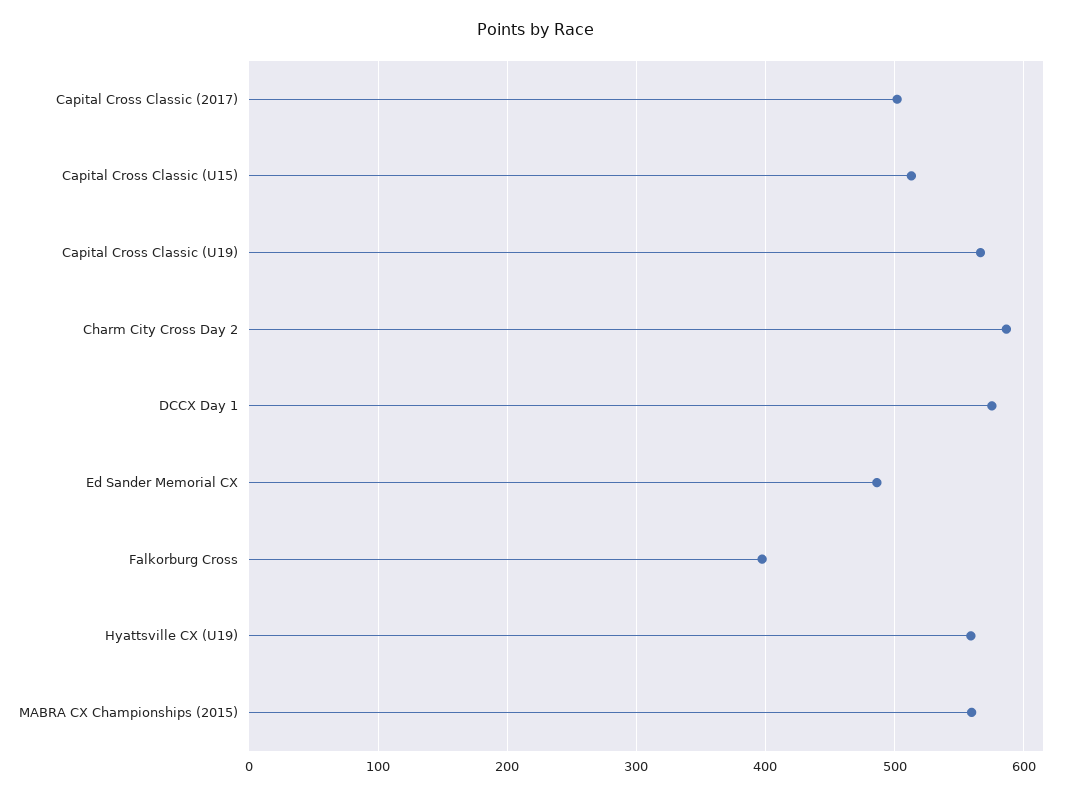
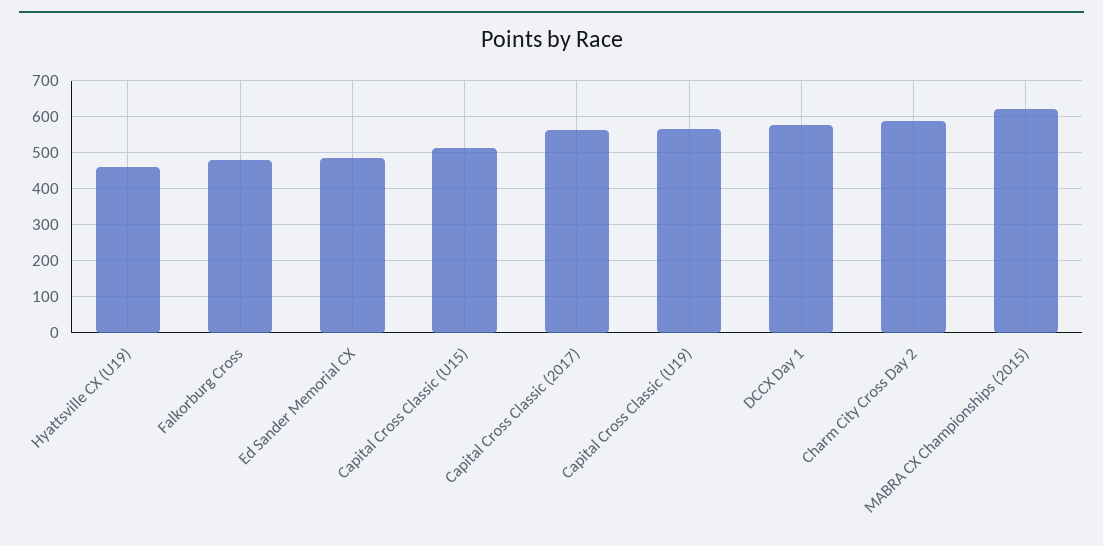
Capital Cross Classic (2017): 500 -> 560
Falkorburg Cross: 400 -> 480
Hyattsville CX (U19): 560 -> 460
MABRA CX Championships (2015): 560 -> 620

